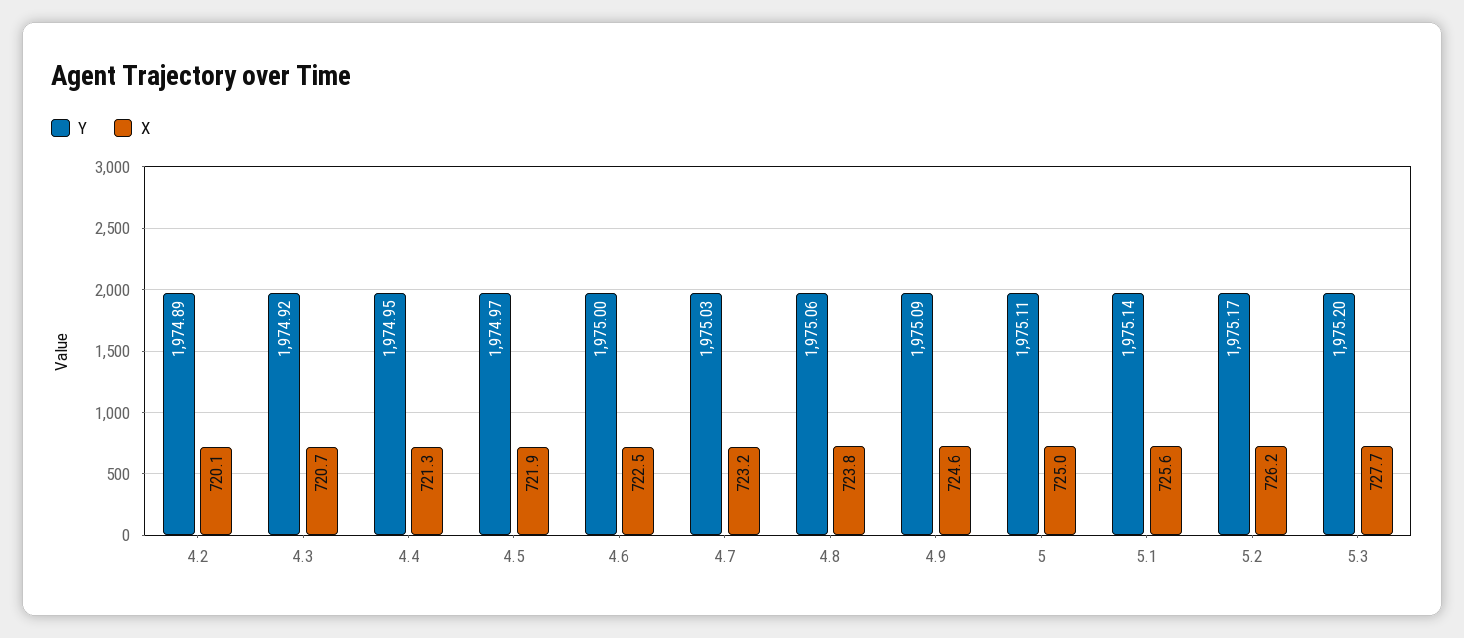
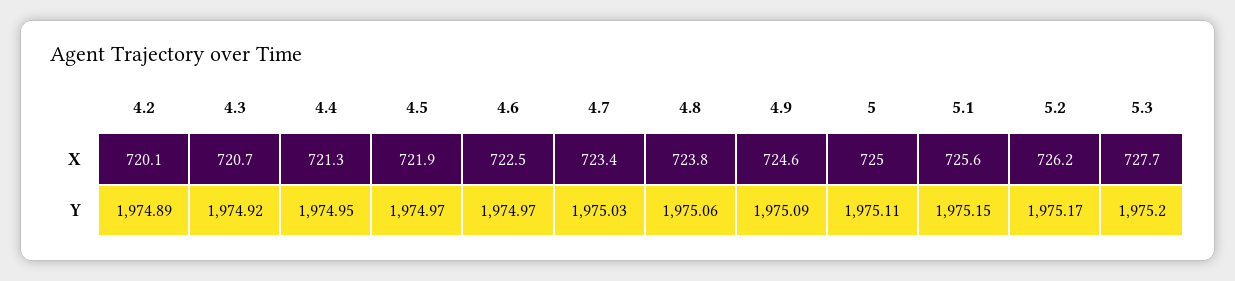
Y, 4.6: 1975 -> 1974.97
X, 4.7: 723.2 -> 723.4
Y, 5.1: 1975.14 -> 1975.15

